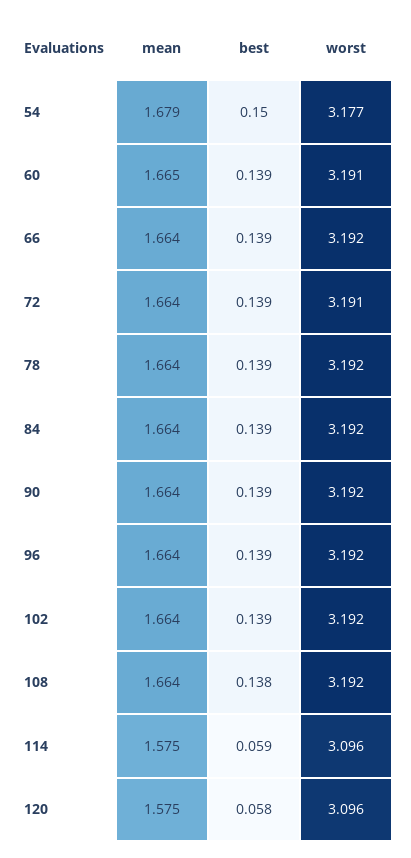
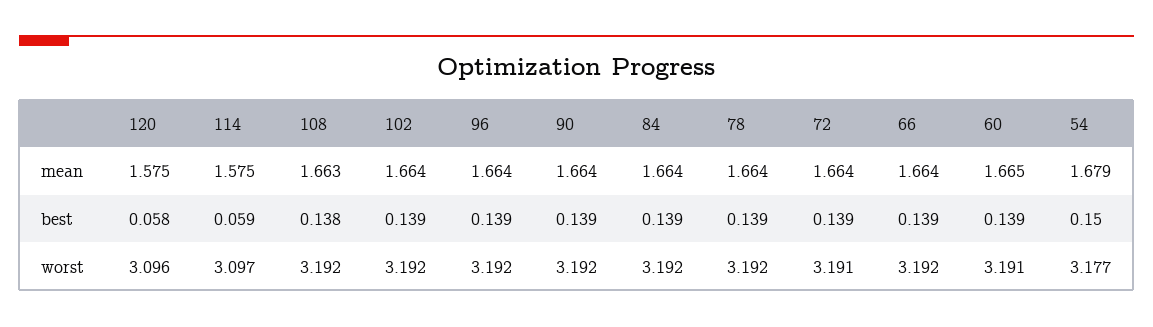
mean, 108: 1.664 -> 1.663
worst, 114: 3.096 -> 3.097

